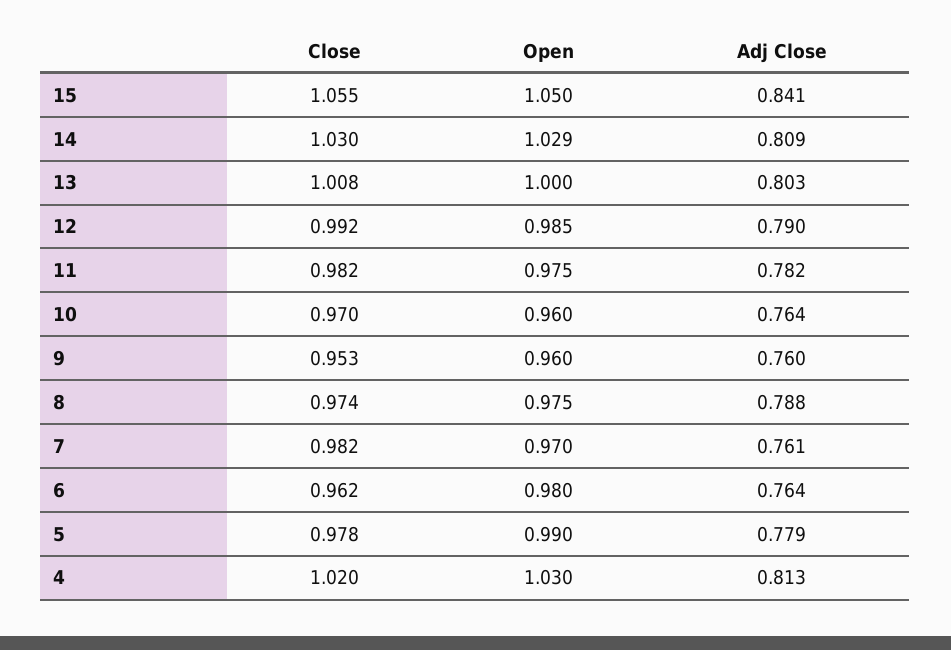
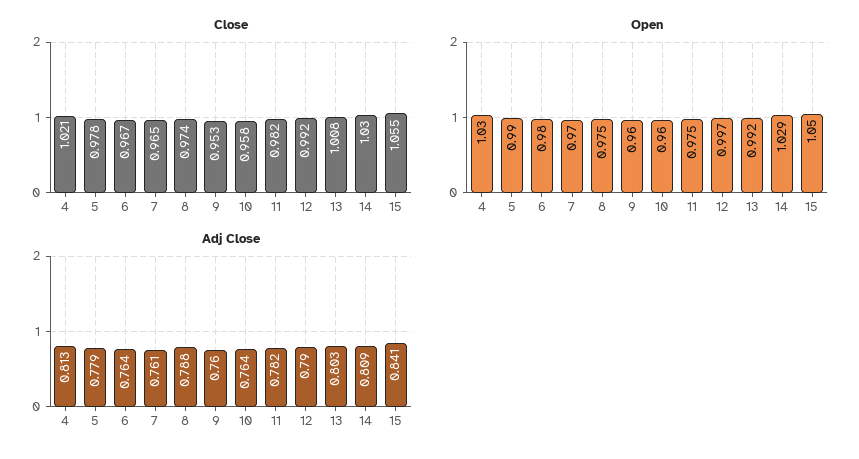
Open, 13: 1 -> 0.992
Open, 12: 0.985 -> 0.997
Close, 10: 0.97 -> 0.958
Close, 7: 0.982 -> 0.965
Close, 6: 0.962 -> 0.967
Close, 4: 1.02 -> 1.021

